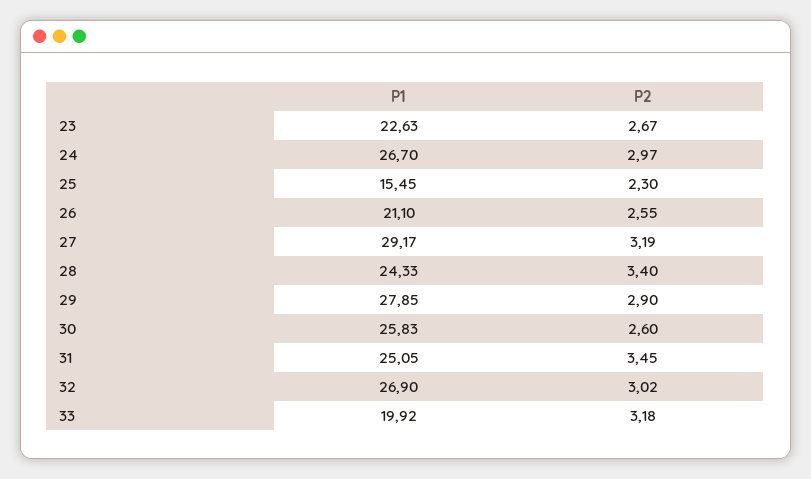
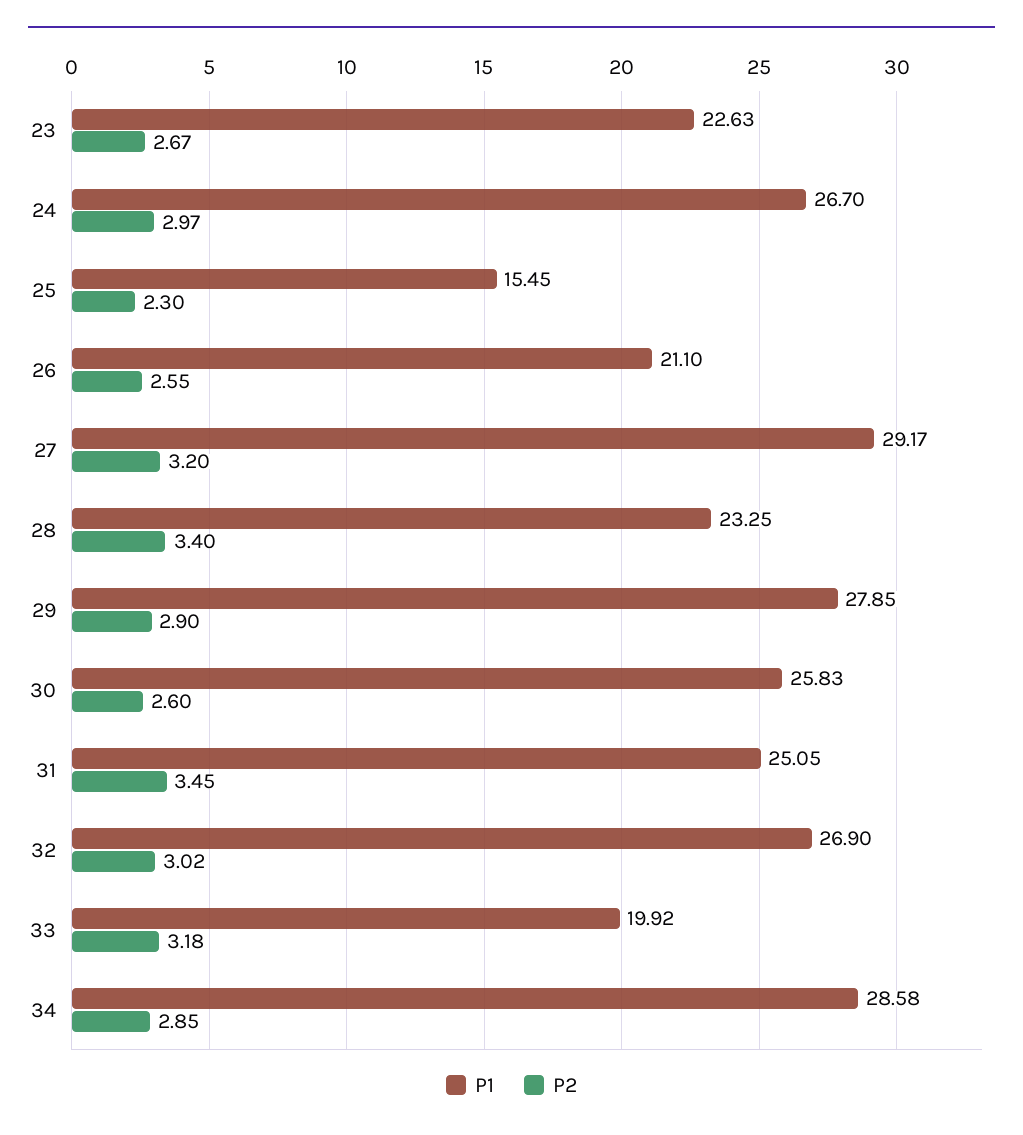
P2, 27: 3.19 -> 3.2
P1, 28: 24.33 -> 23.25
P1, 34: none -> 28.58
P2, 34: none -> 2.85

